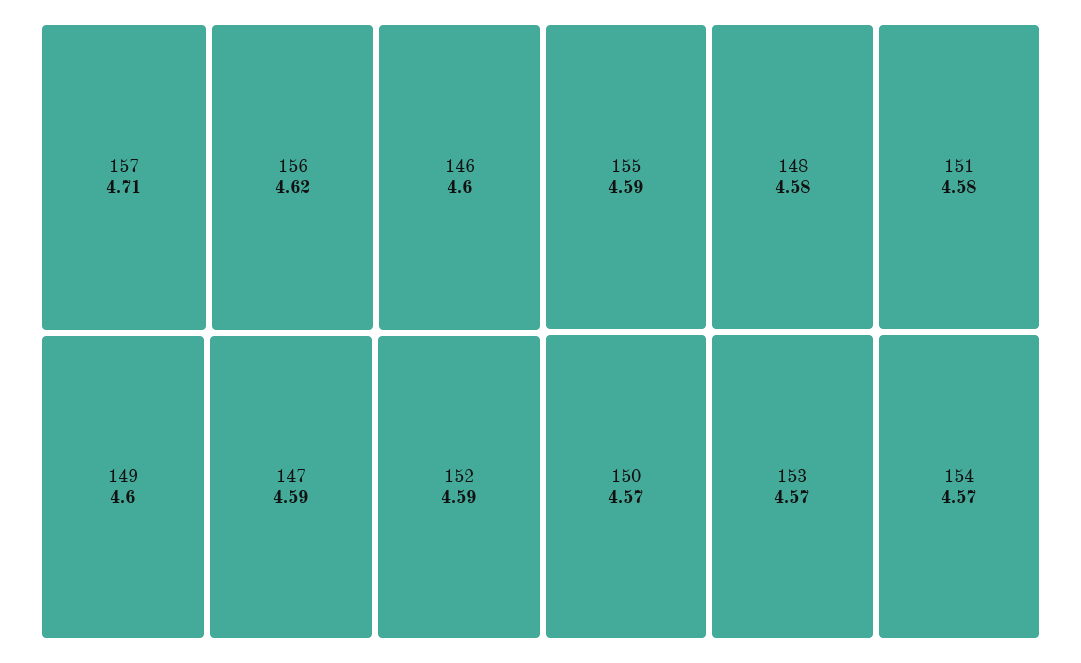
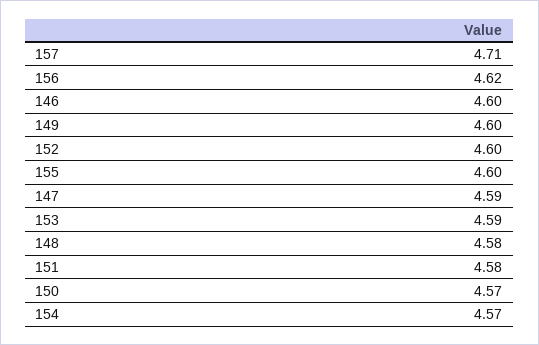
152: 4.59 -> 4.6
155: 4.59 -> 4.6
153: 4.57 -> 4.59

